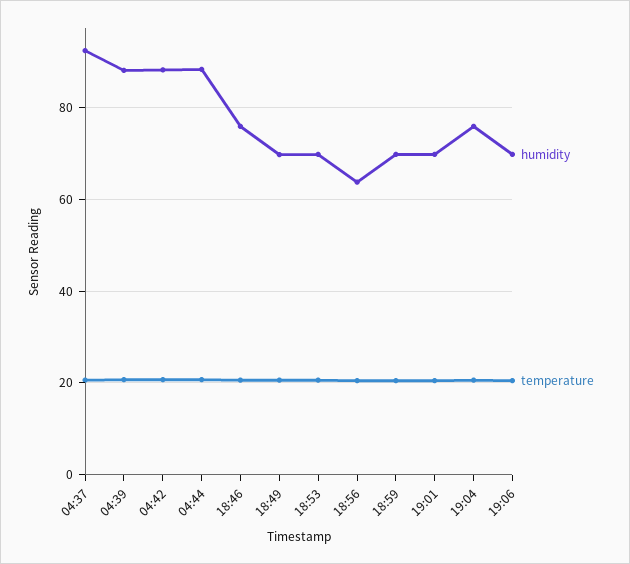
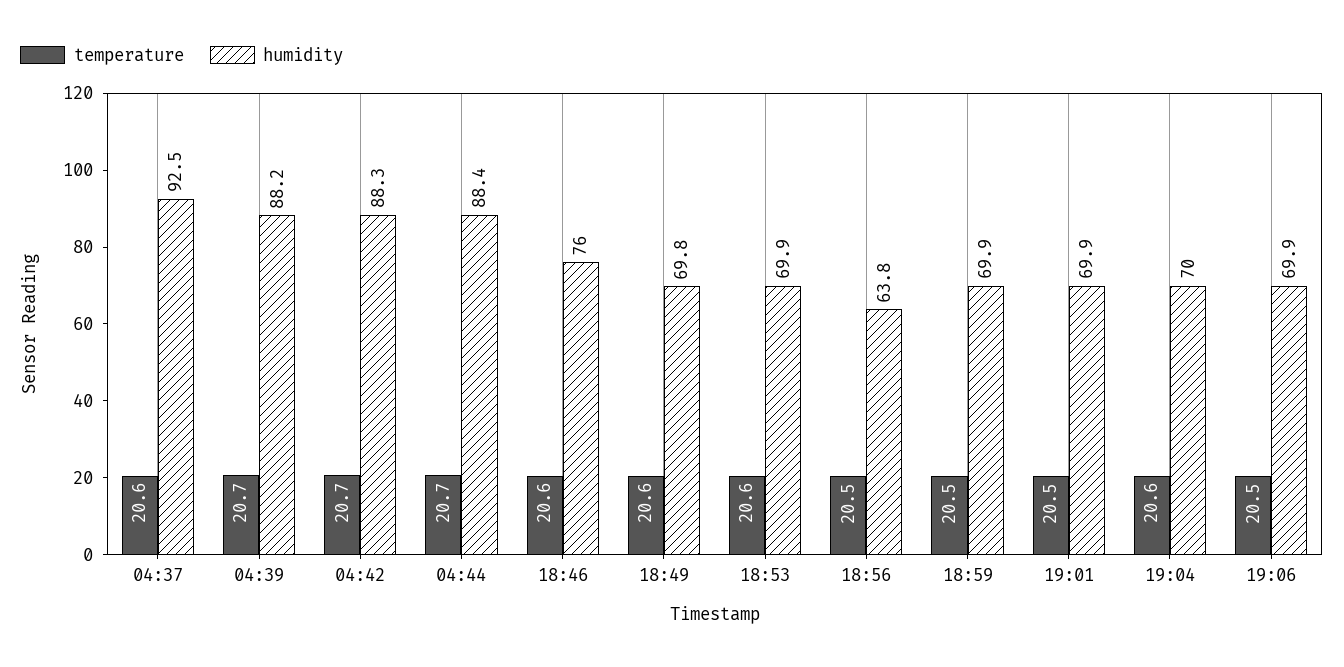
humidity, 19:04: 76 -> 70

